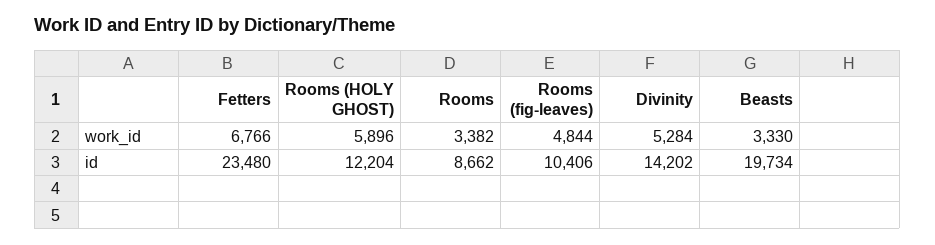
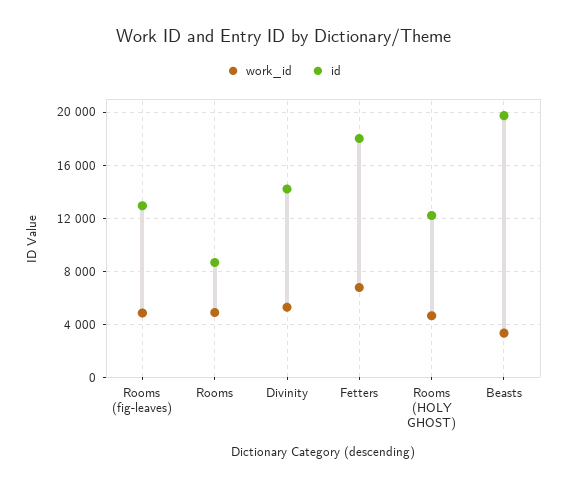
work_id, Rooms (HOLY GHOST): 5896 -> 4500
work_id, Rooms: 3382 -> 5000
id, Fetters: 23480 -> 18000
id, Rooms (fig-leaves): 10406 -> 13000

